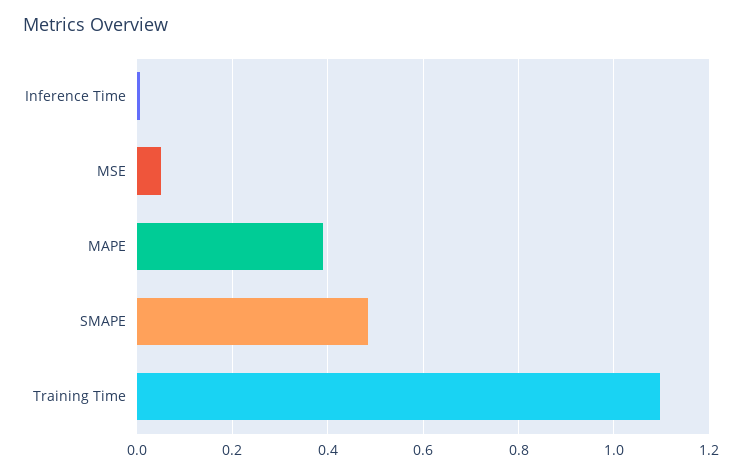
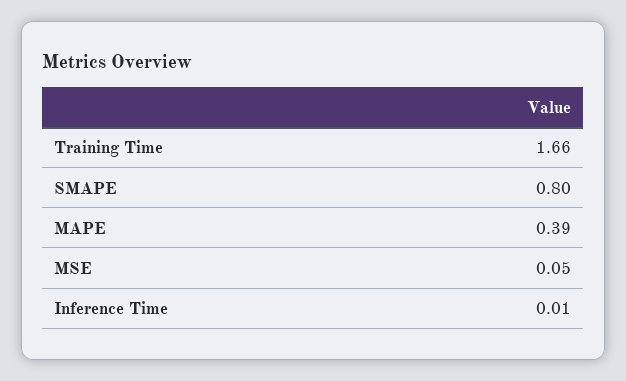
SMAPE: 0.48 -> 0.8
Training Time: 1.1 -> 1.66

